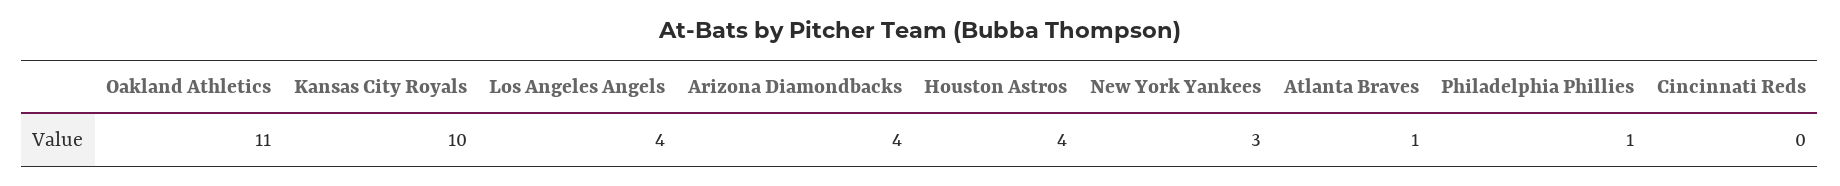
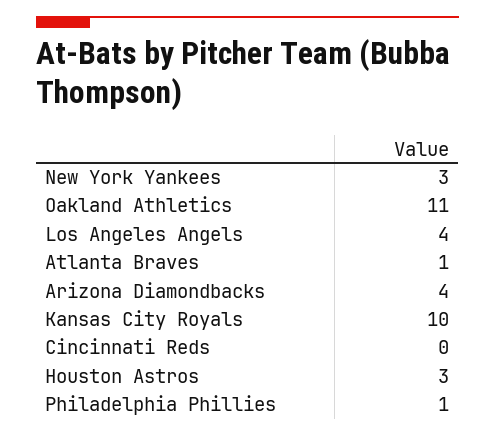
Houston Astros: 4 -> 3

